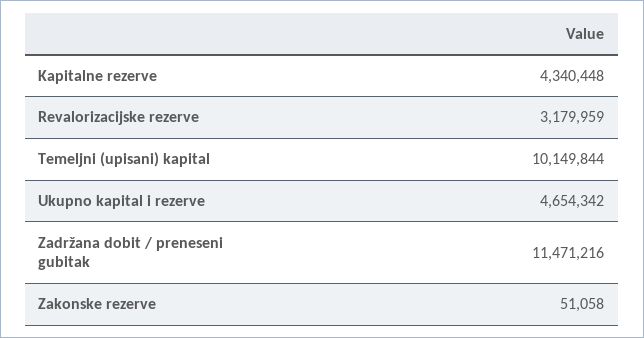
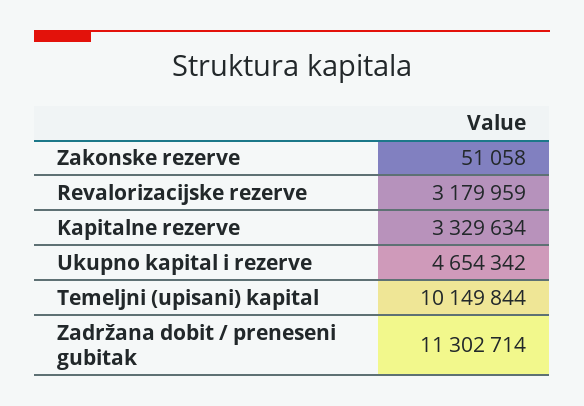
Kapitalne rezerve: 4340448 -> 3329634
Zadržana dobit / preneseni gubitak: 11471216 -> 11302714

